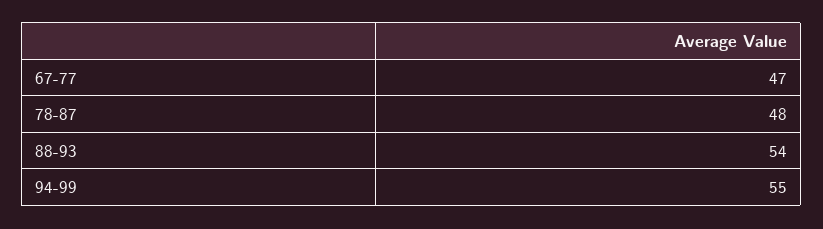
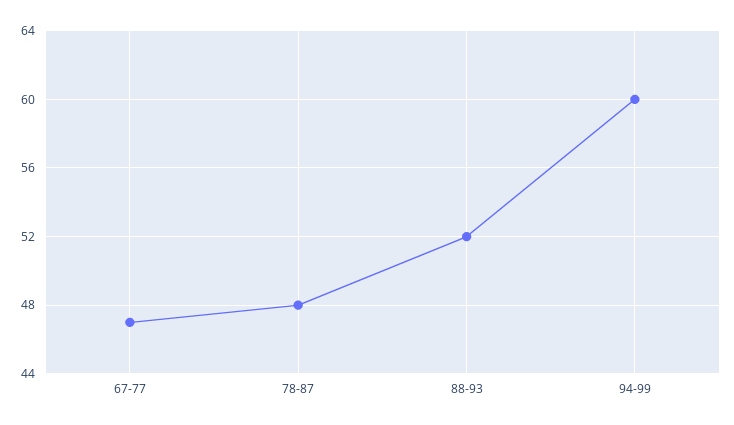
88-93: 54 -> 52
94-99: 55 -> 60

